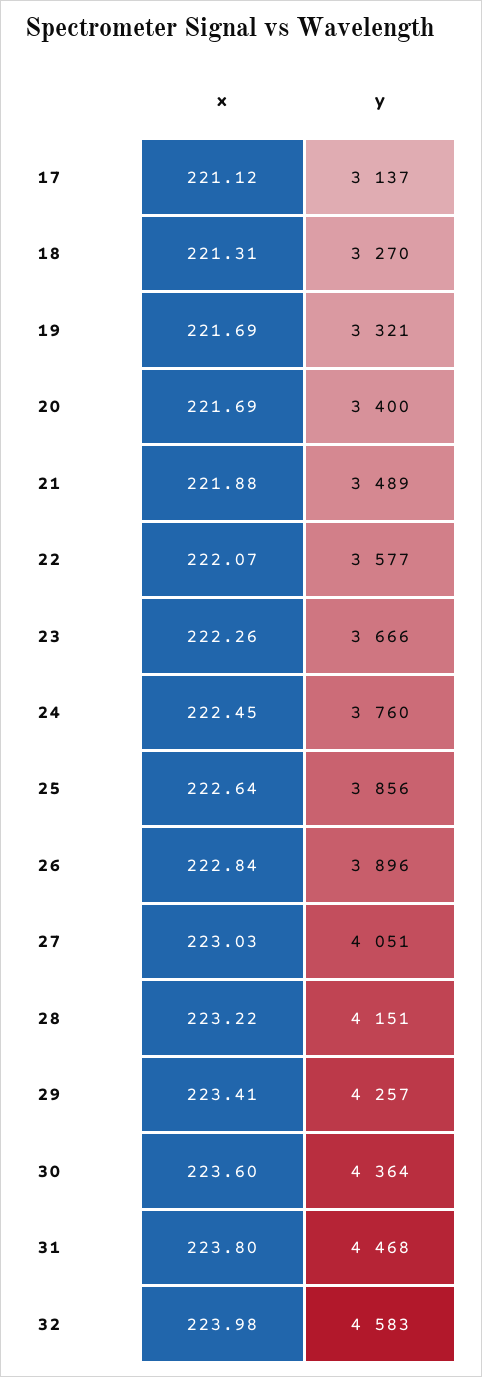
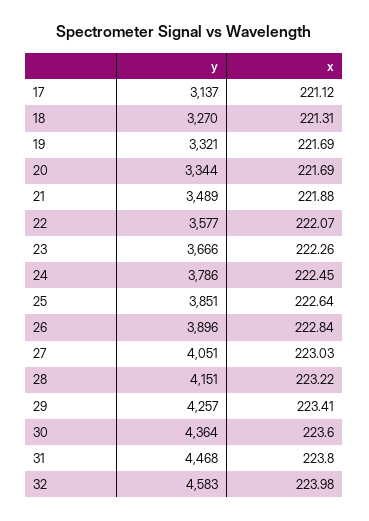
y, 20: 3400 -> 3344
y, 24: 3760 -> 3786
y, 25: 3856 -> 3851

